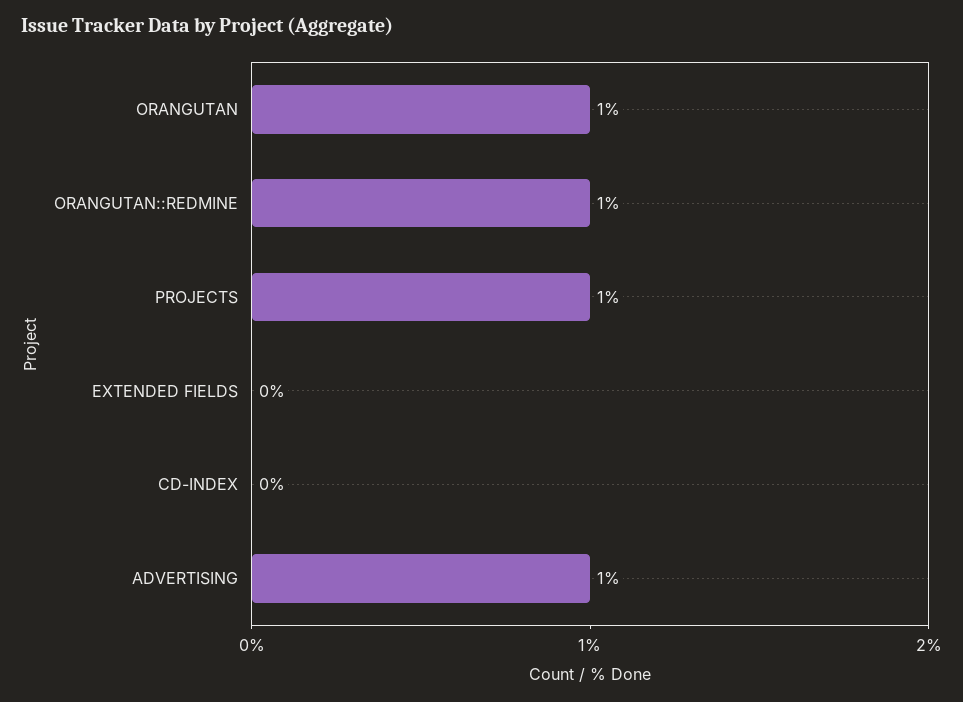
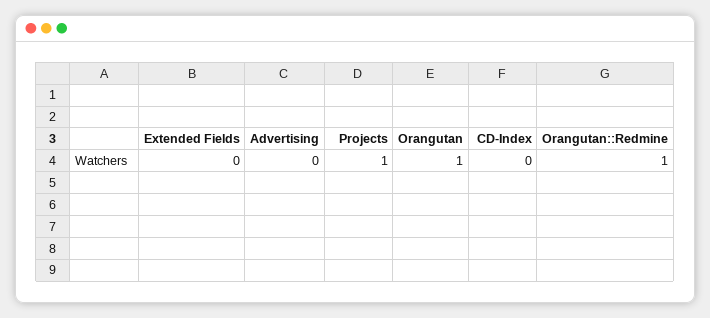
ADVERTISING: 1 -> 0

